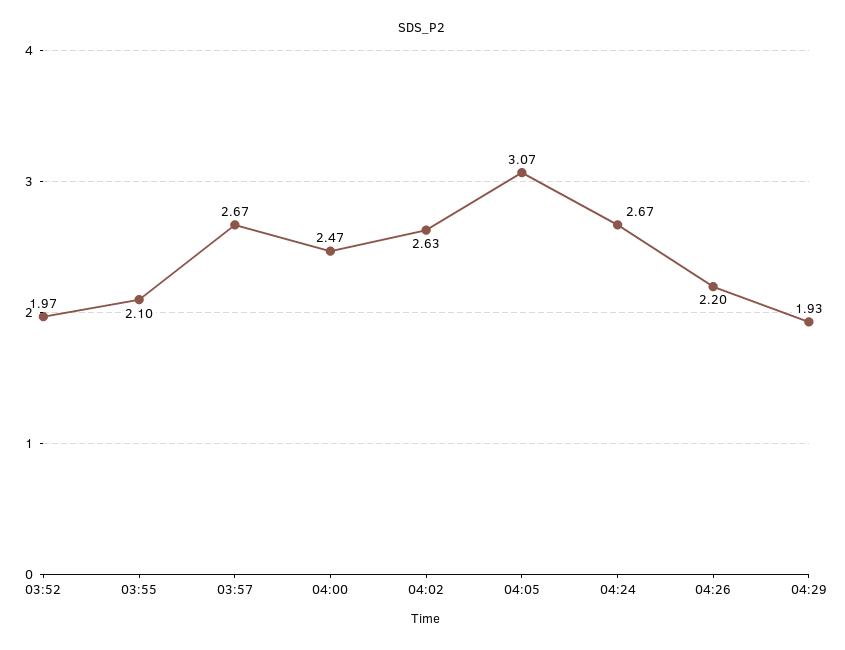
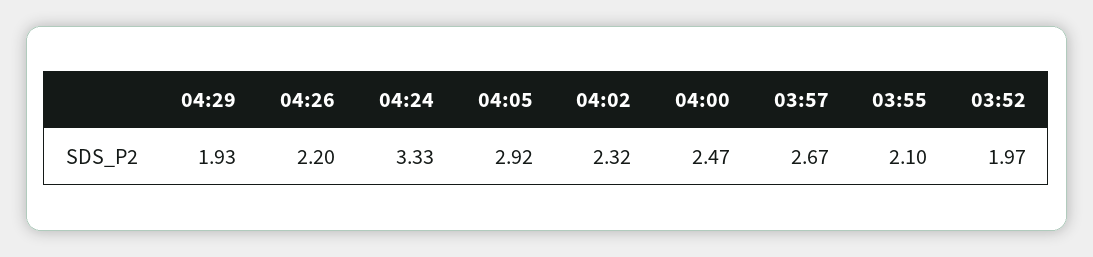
04:02: 2.63 -> 2.32
04:05: 3.07 -> 2.92
04:24: 2.67 -> 3.33

